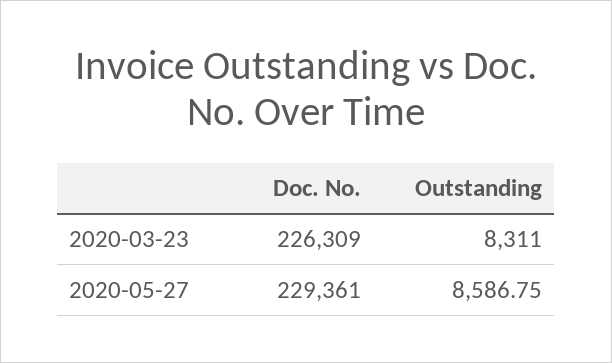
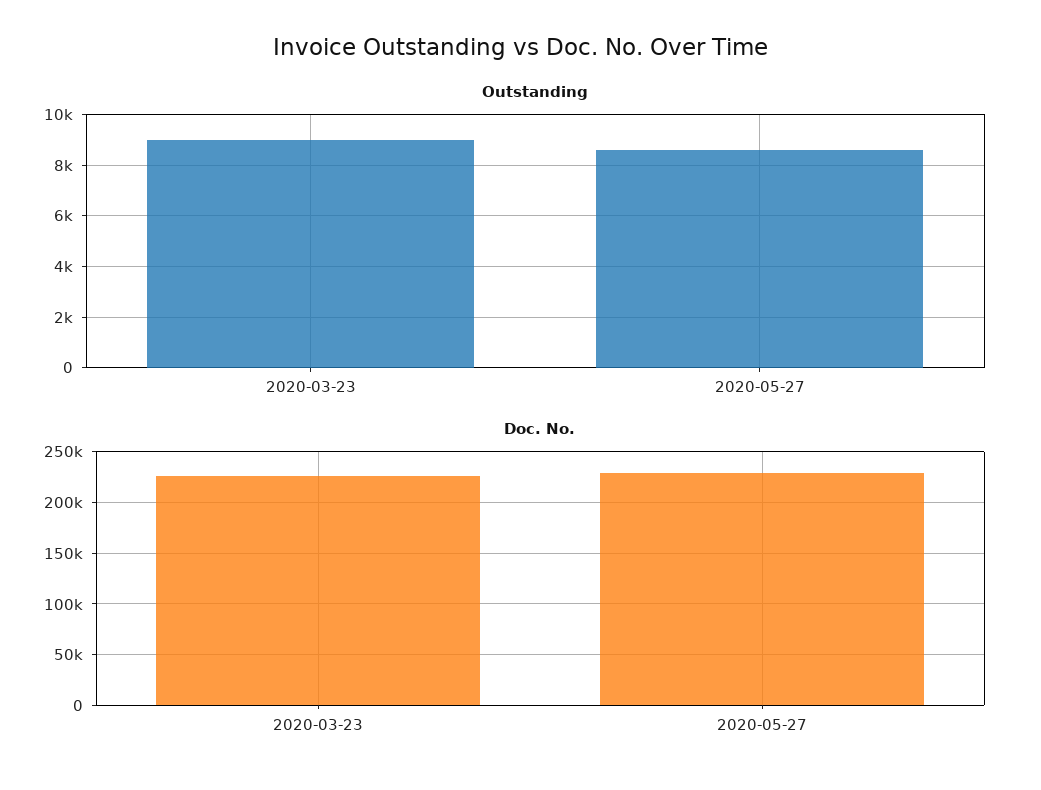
Outstanding, 2020-03-23: 8311 -> 9000

